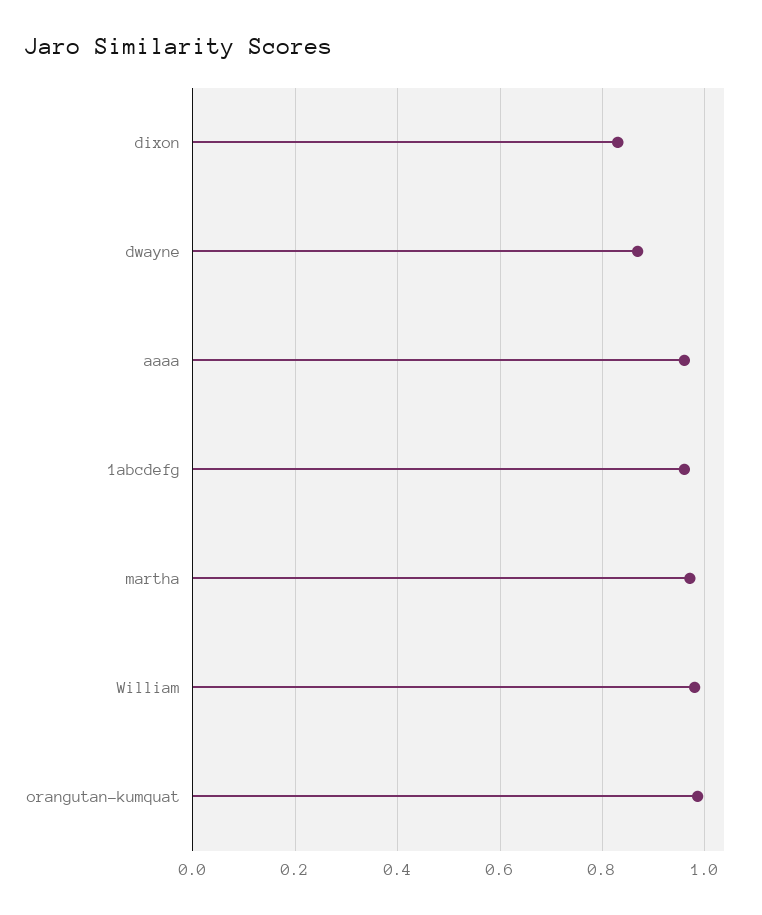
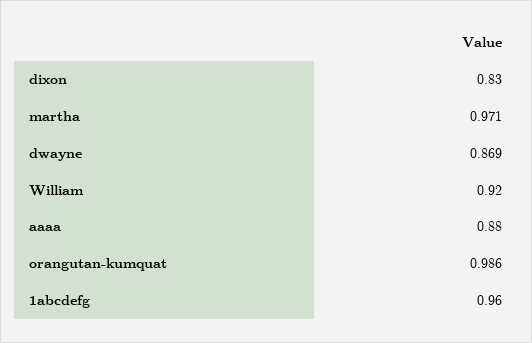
aaaa: 0.96 -> 0.88
William: 0.98 -> 0.92

